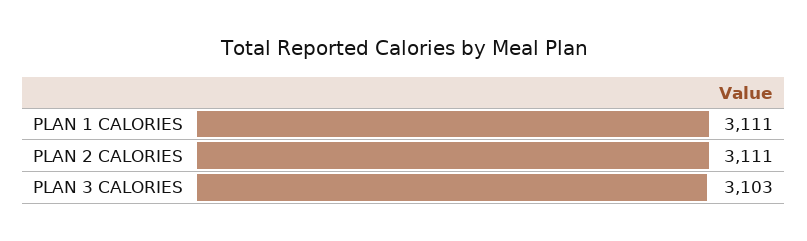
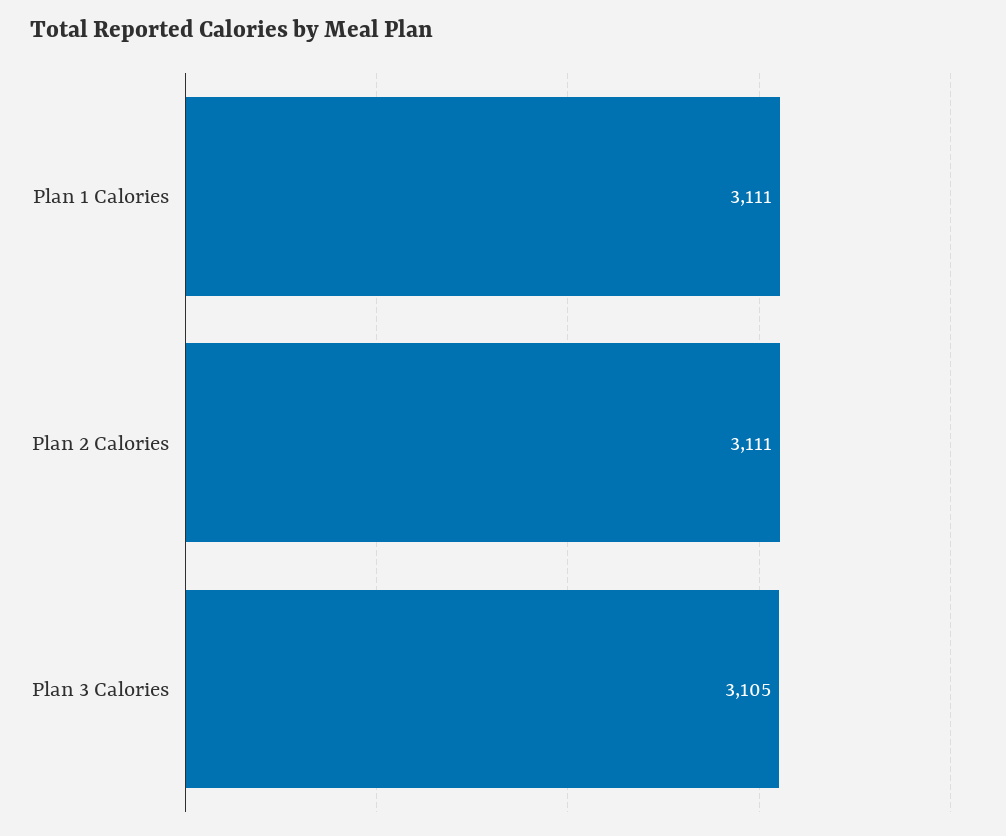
PLAN 3 CALORIES: 3103 -> 3105

